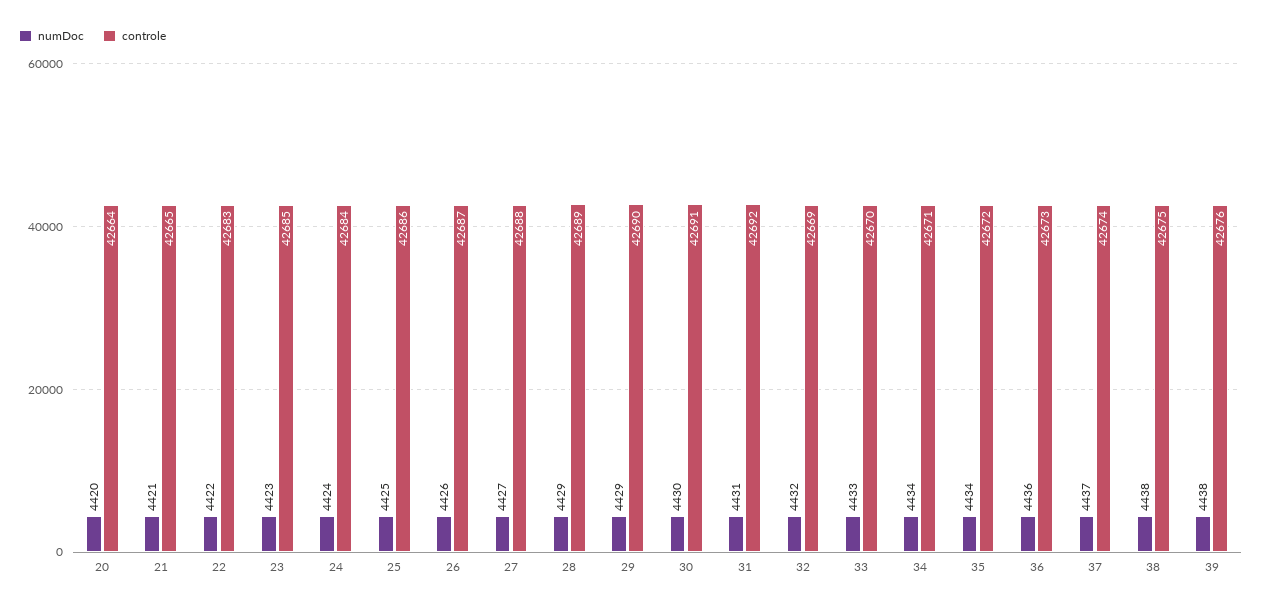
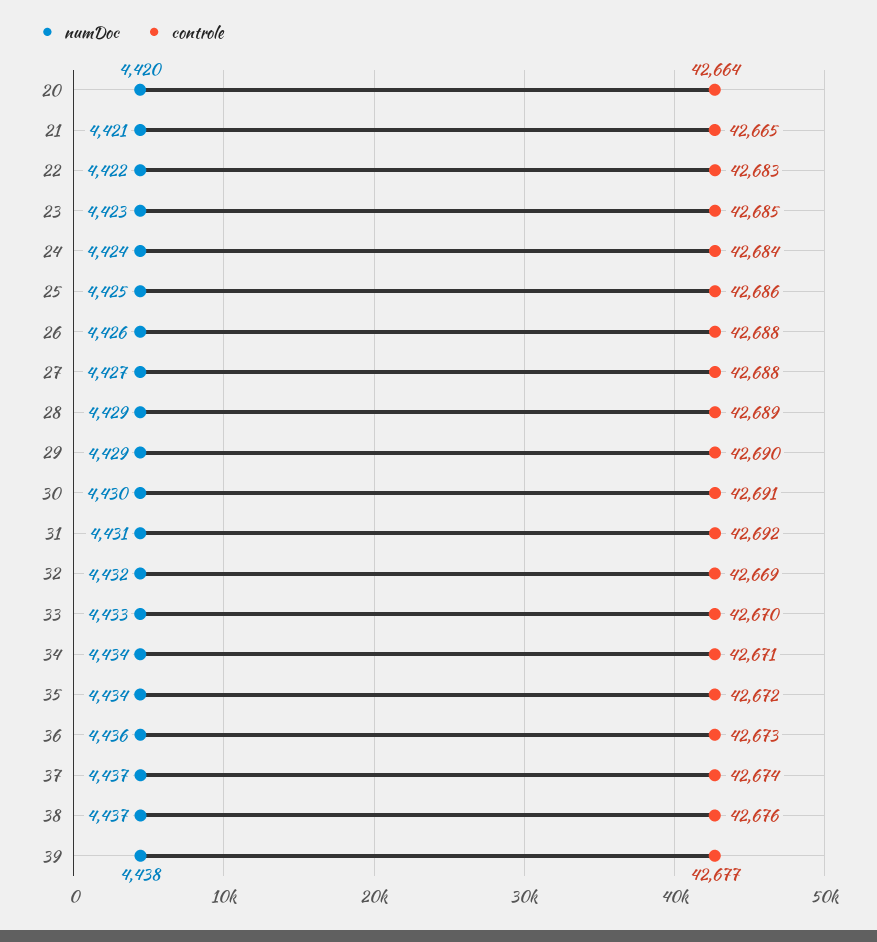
controle, 26: 42687 -> 42688
numDoc, 38: 4438 -> 4437
controle, 38: 42675 -> 42676
controle, 39: 42676 -> 42677

